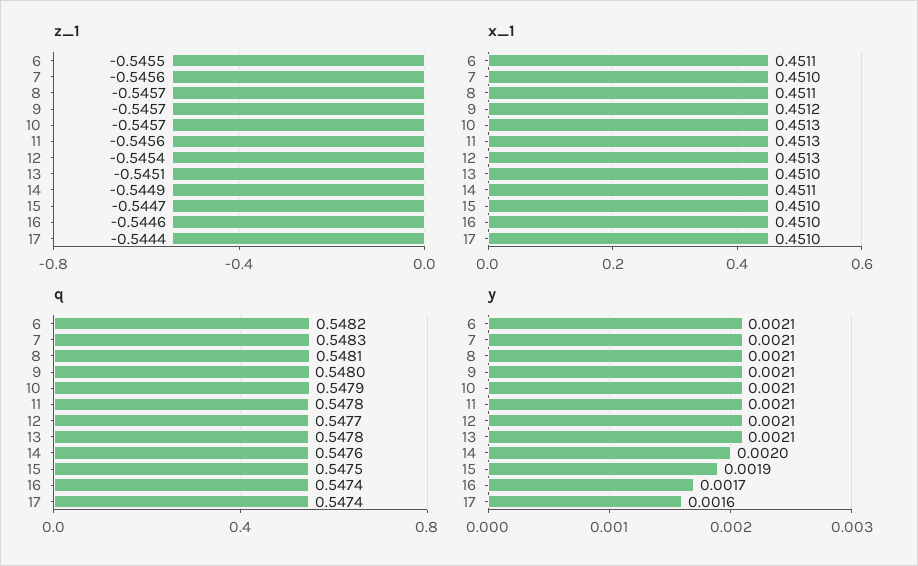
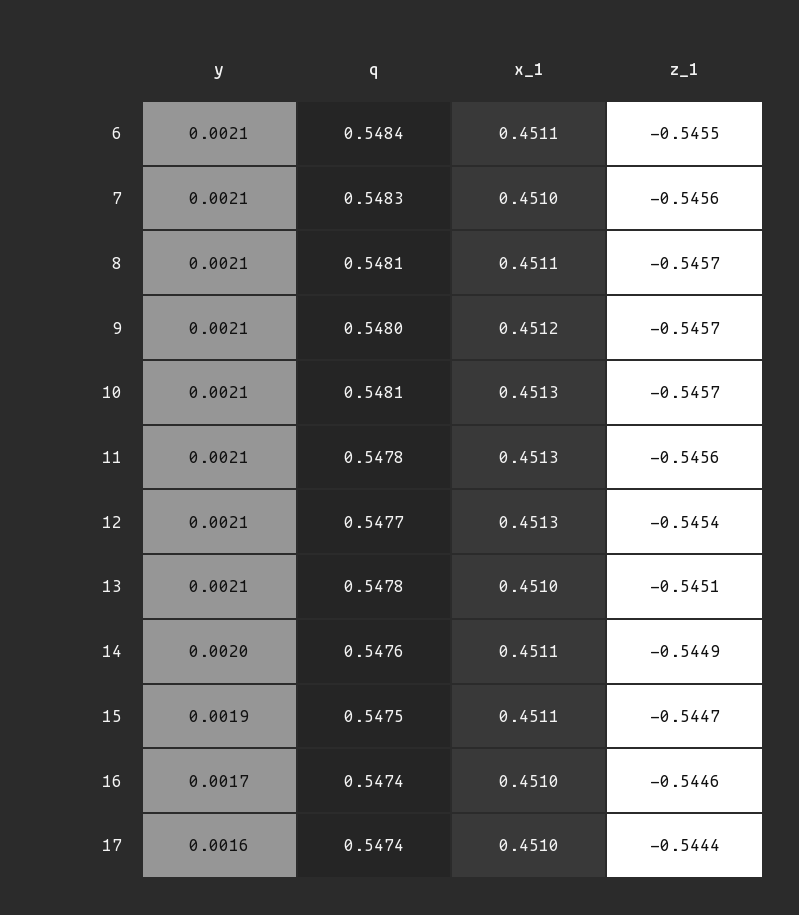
x_1, 15: 0.451 -> 0.4511
q, 6: 0.5482 -> 0.5484
q, 10: 0.5479 -> 0.5481

